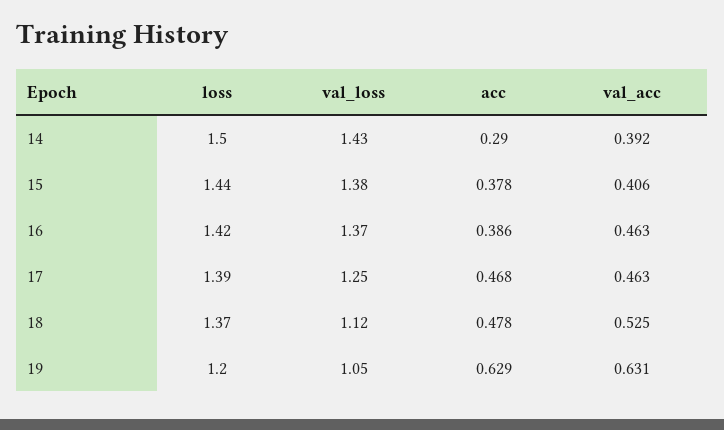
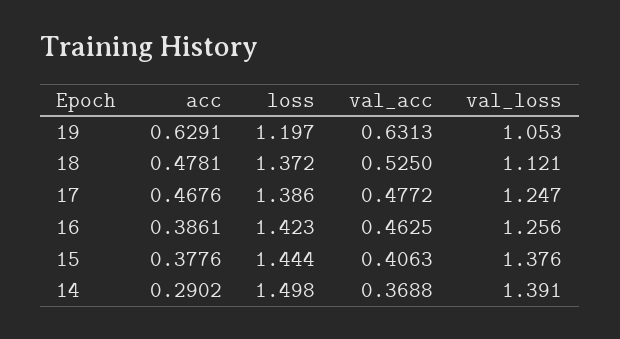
val_loss, 14: 1.43 -> 1.391
val_acc, 14: 0.392 -> 0.3688
val_loss, 16: 1.37 -> 1.256
val_acc, 17: 0.463 -> 0.4772

